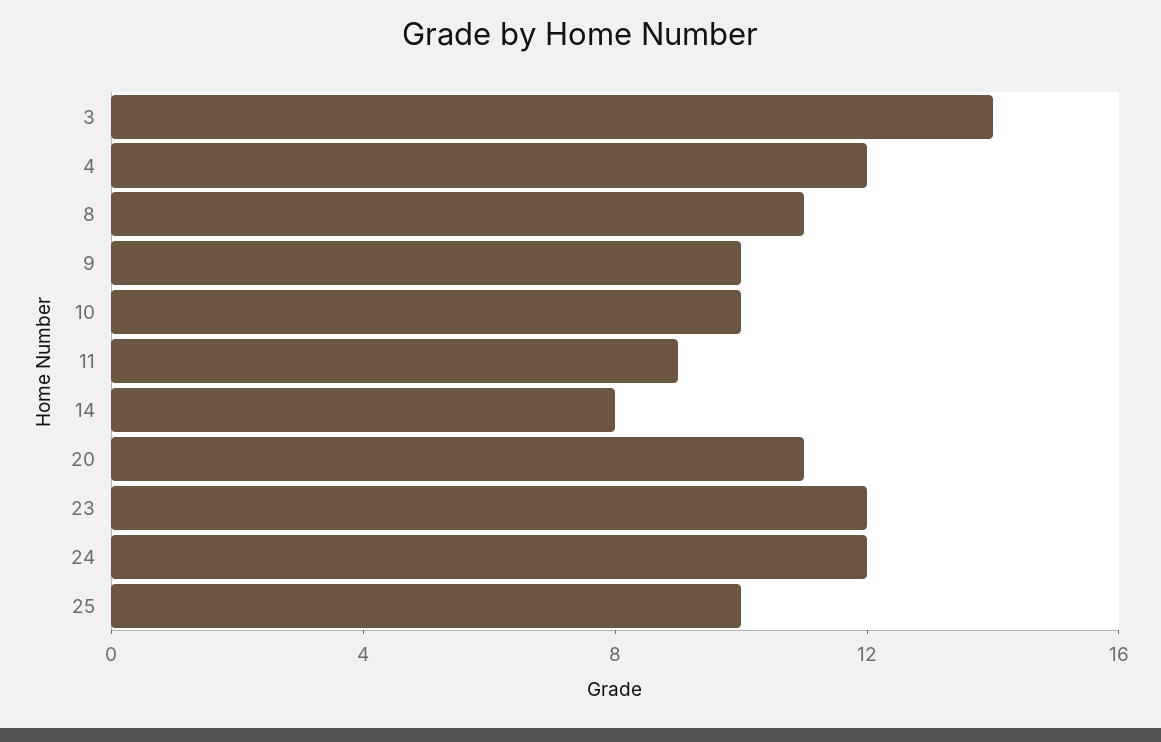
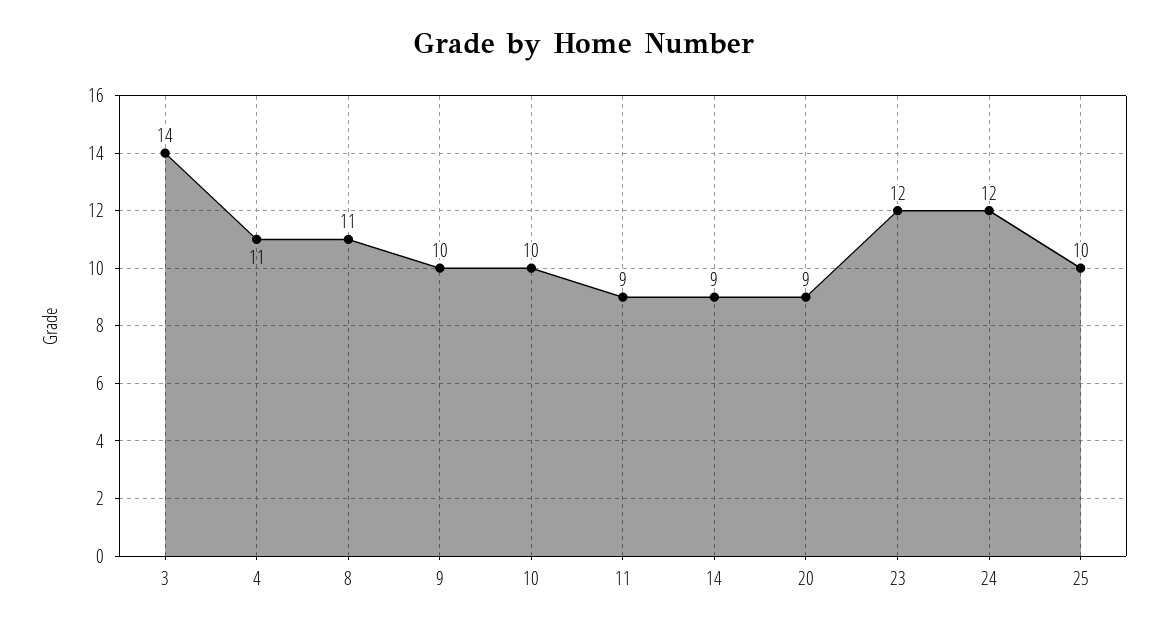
4: 12 -> 11
14: 8 -> 9
20: 11 -> 9

